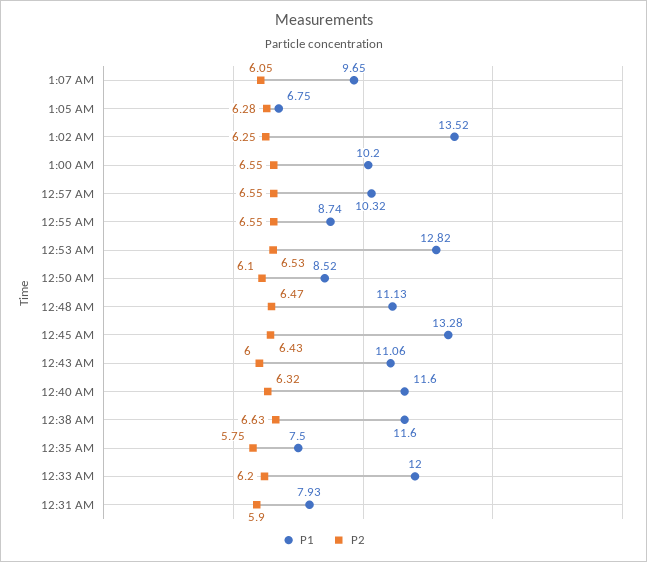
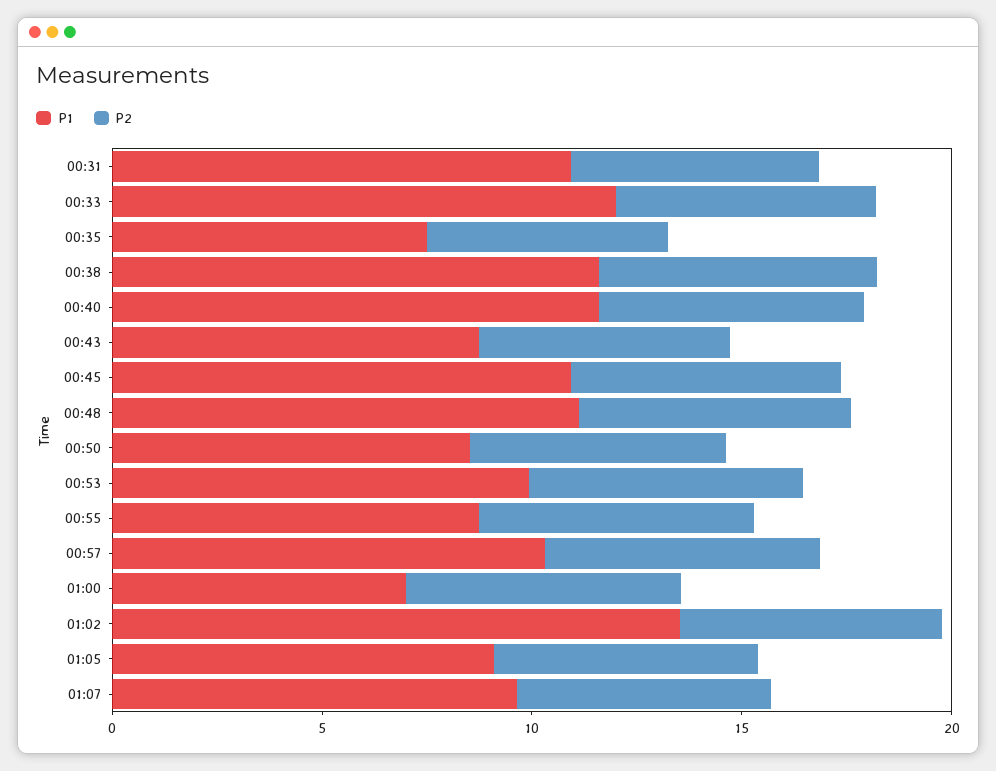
P1, 1:05 AM: 6.75 -> 9
P1, 1:00 AM: 10.2 -> 7
P1, 12:53 AM: 12.82 -> 10
P1, 12:45 AM: 13.28 -> 11
P1, 12:43 AM: 11.06 -> 9
P1, 12:31 AM: 7.93 -> 11

